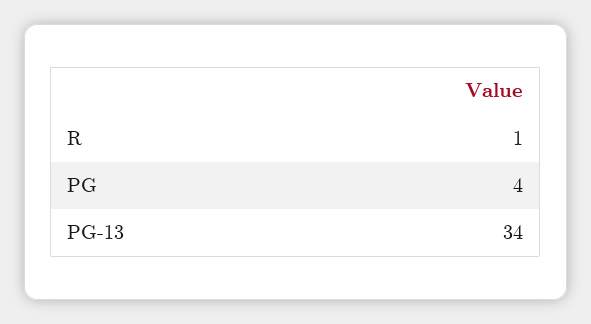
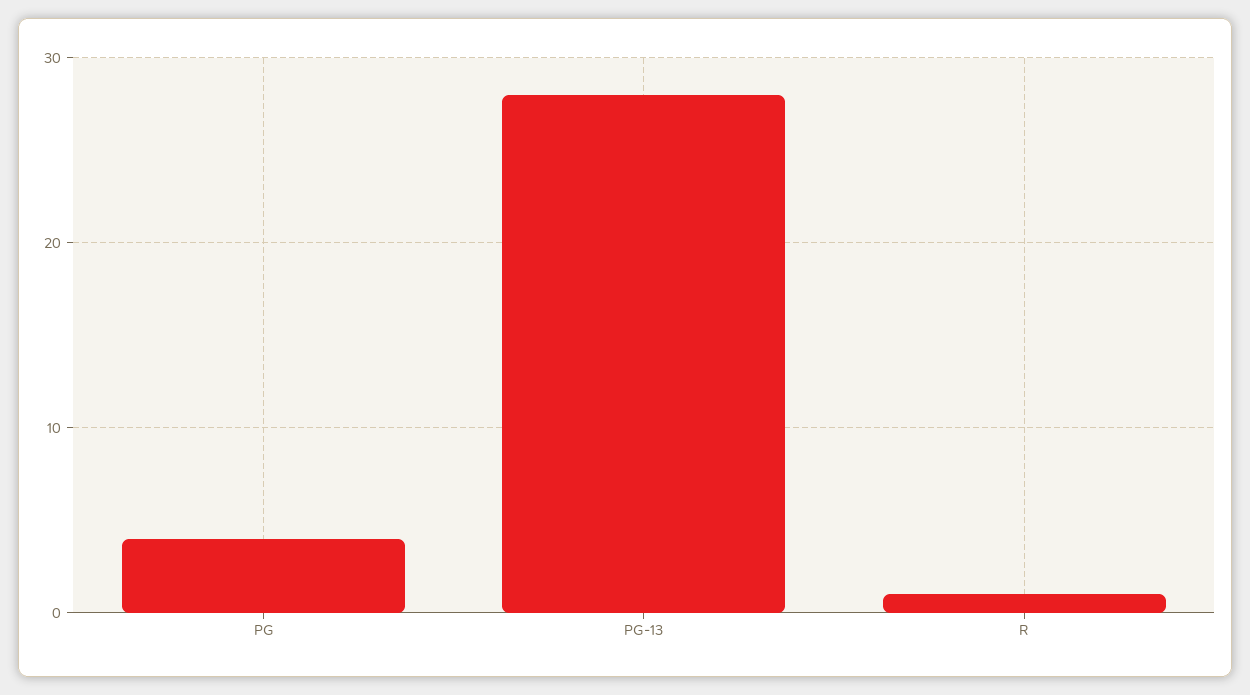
PG-13: 34 -> 28

